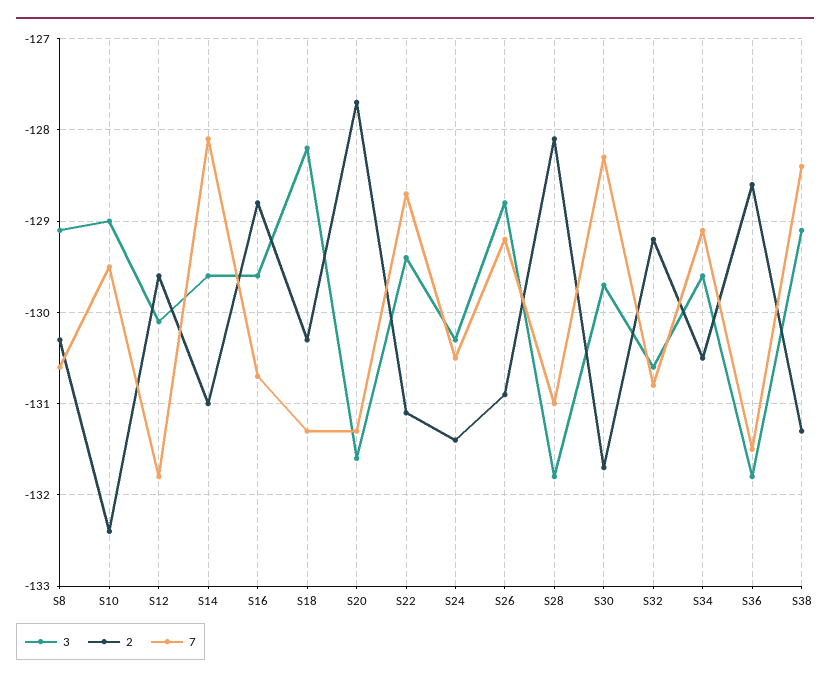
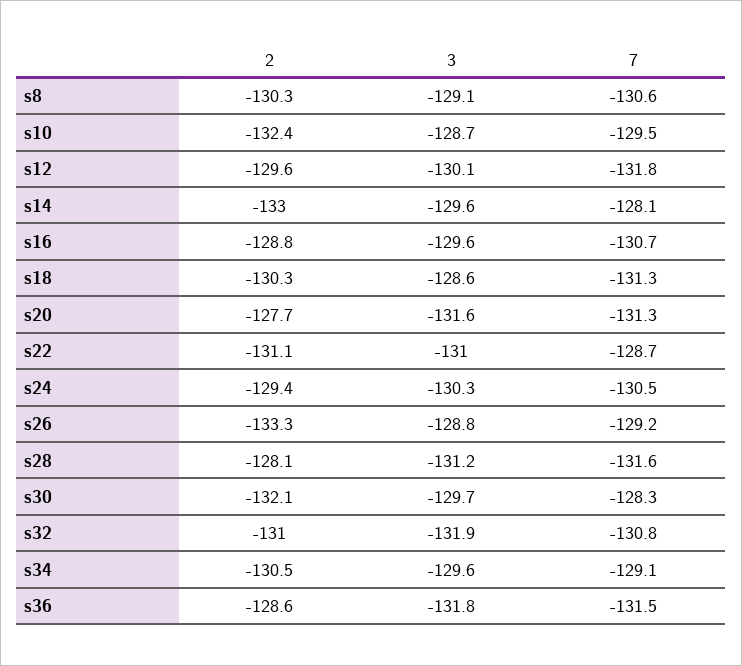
3, S10: -129 -> -128.7
2, S14: -131 -> -133
3, S18: -128.2 -> -128.6
3, S22: -129.4 -> -131
2, S24: -131.4 -> -129.4
2, S26: -130.9 -> -133.3
3, S28: -131.8 -> -131.2
7, S28: -131 -> -131.6
2, S30: -131.7 -> -132.1
3, S32: -130.6 -> -131.9
2, S32: -129.2 -> -131
3, S38: -129.1 -> none
2, S38: -131.3 -> none
7, S38: -128.4 -> none

